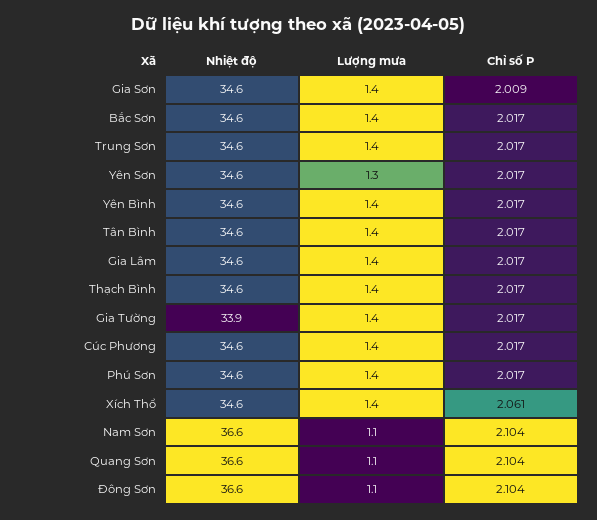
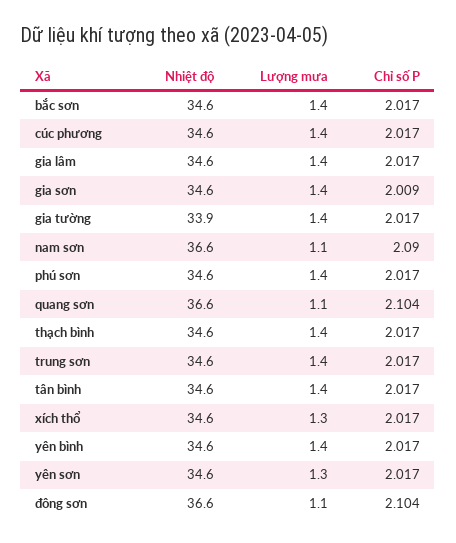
Lượng mưa, Xích Thổ: 1.4 -> 1.3
Chỉ số P, Xích Thổ: 2.061 -> 2.017
Chỉ số P, Nam Sơn: 2.104 -> 2.09

